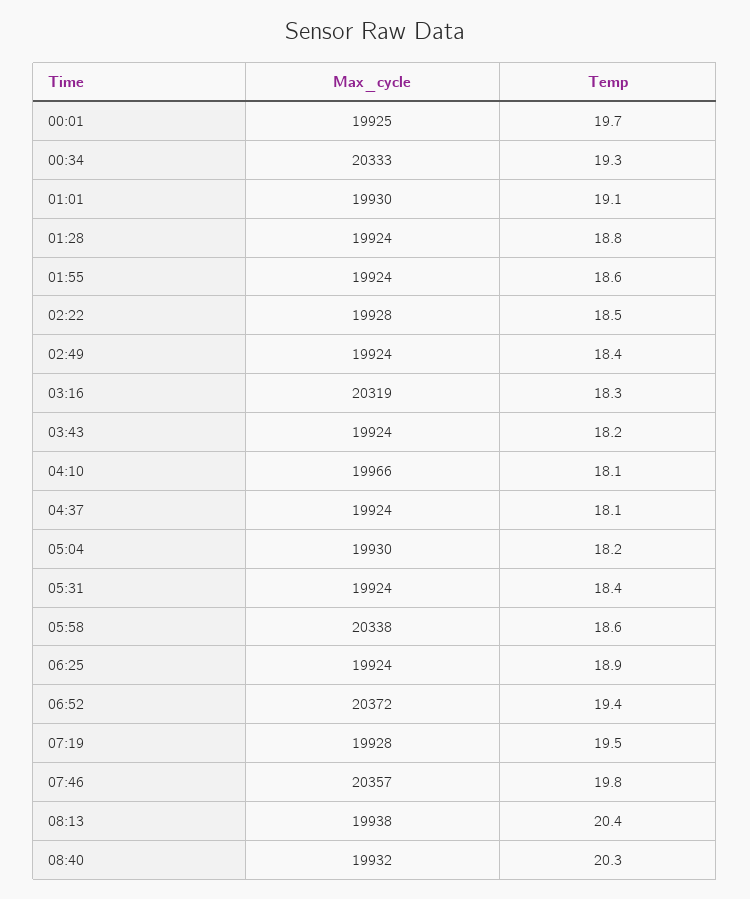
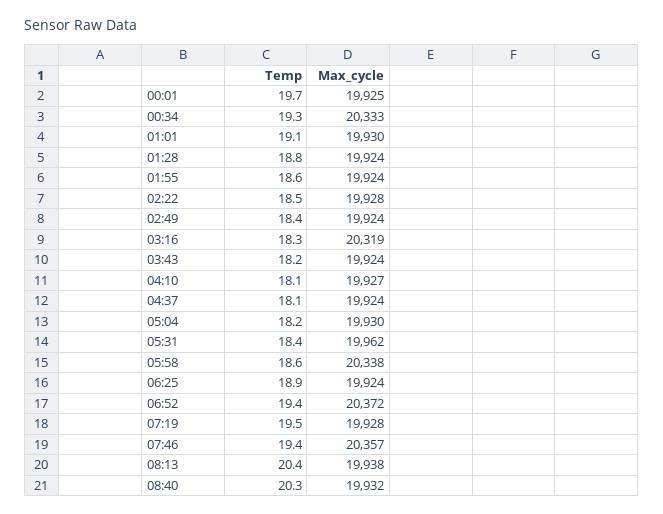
Max_cycle, 04:10: 19966 -> 19927
Max_cycle, 05:31: 19924 -> 19962
Temp, 07:46: 19.8 -> 19.4

